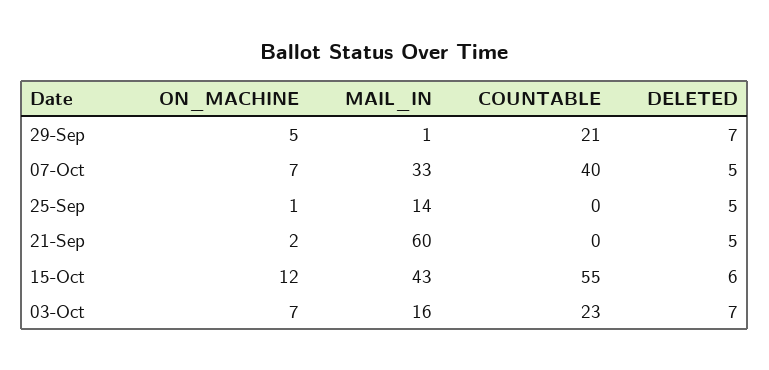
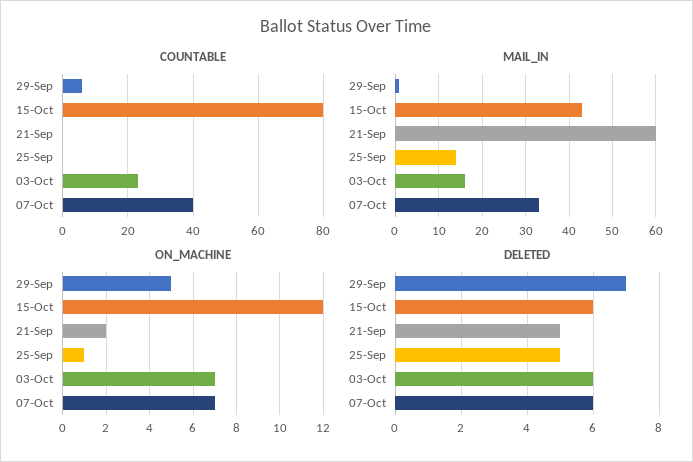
COUNTABLE, 29-Sep: 21 -> 5
DELETED, 07-Oct: 5 -> 6
COUNTABLE, 15-Oct: 55 -> 80
DELETED, 03-Oct: 7 -> 6

